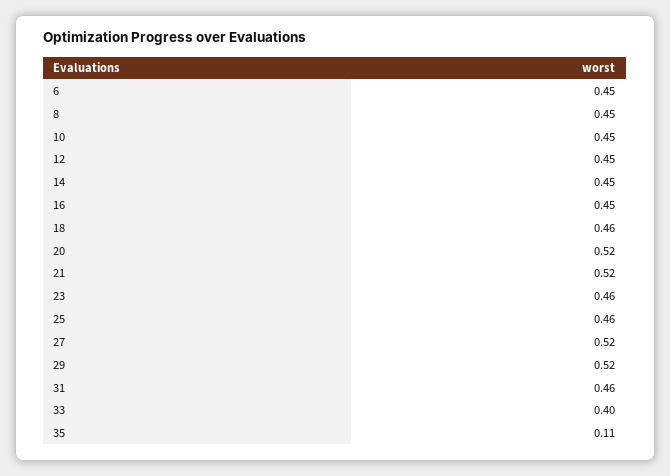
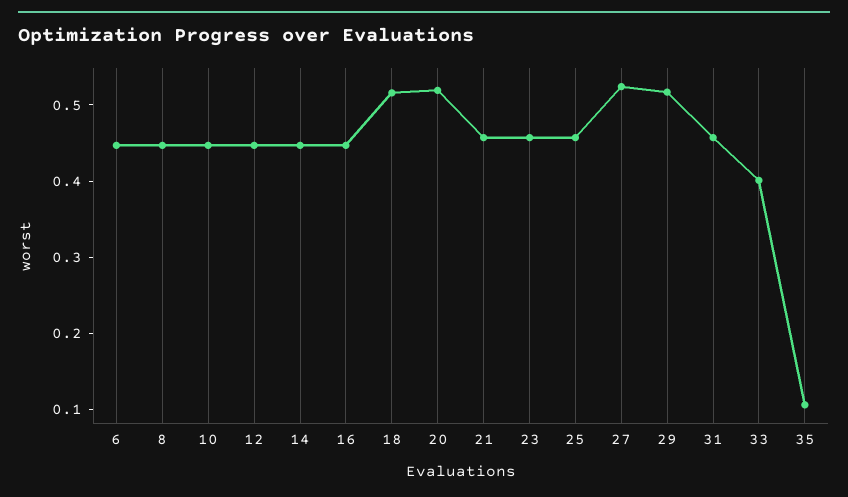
18: 0.46 -> 0.52
21: 0.52 -> 0.46

